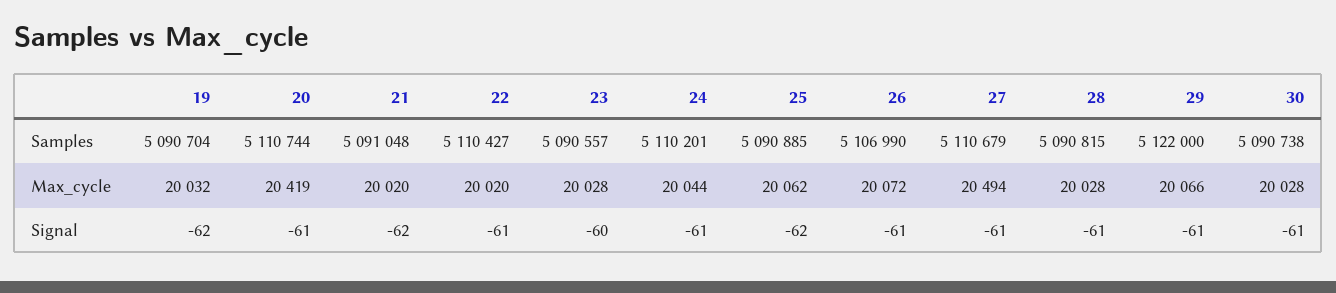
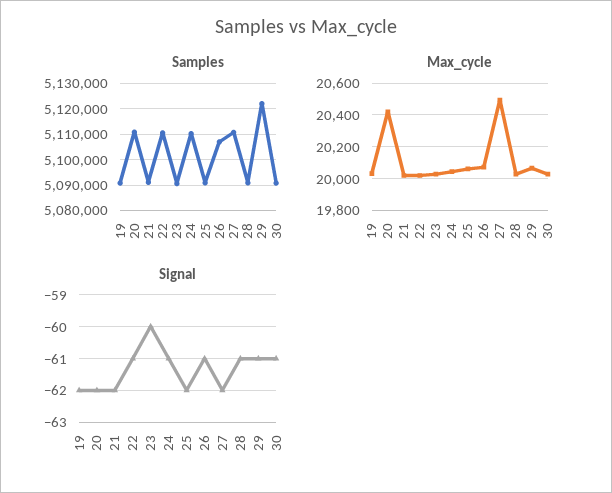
Signal, 20: -61 -> -62
Signal, 27: -61 -> -62

